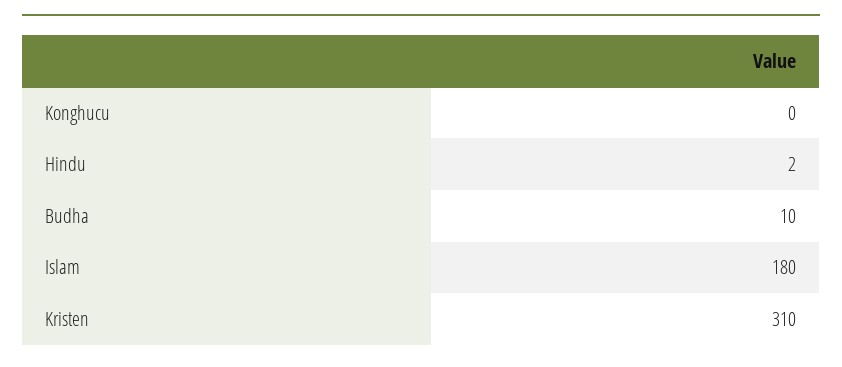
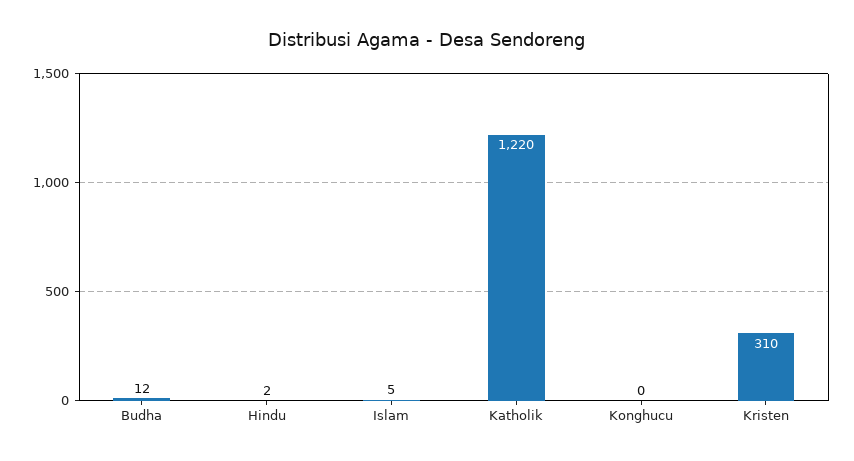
Budha: 10 -> 12
Islam: 180 -> 5
Katholik: none -> 1220

